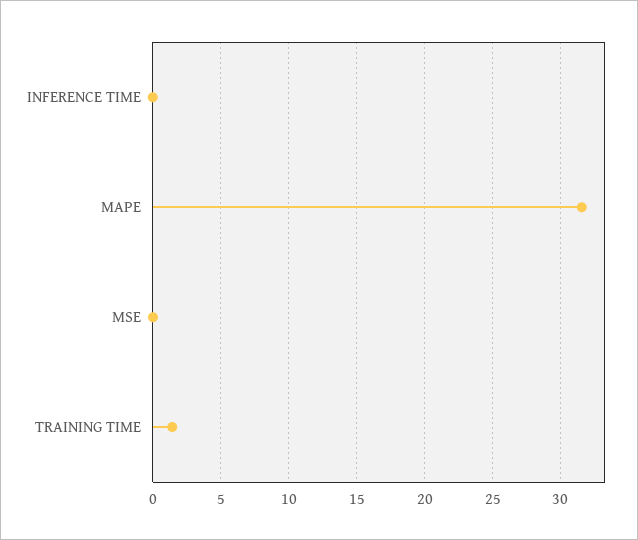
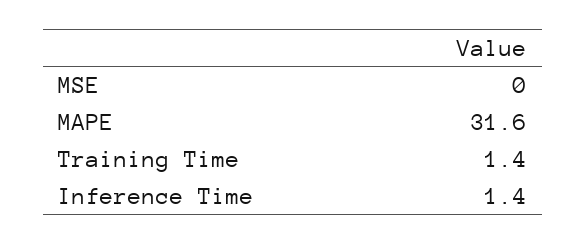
INFERENCE TIME: 0 -> 1.4

